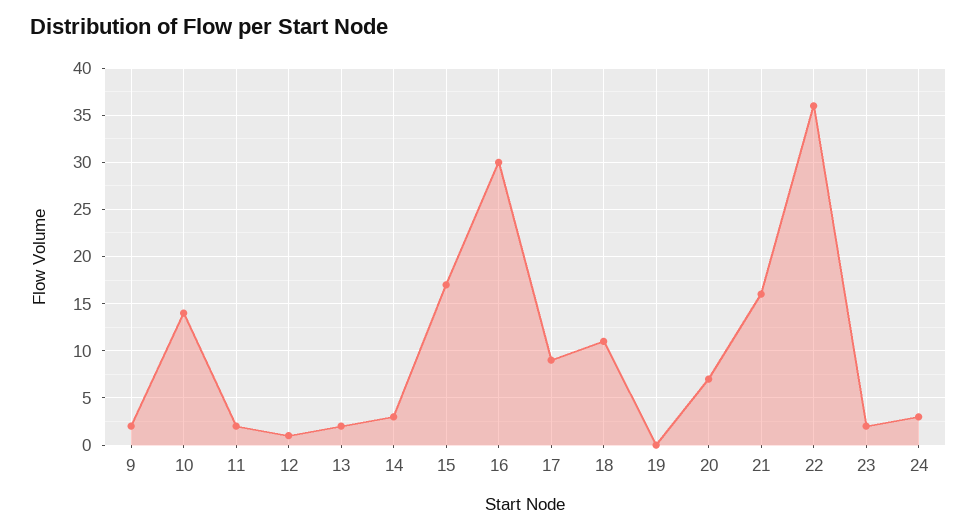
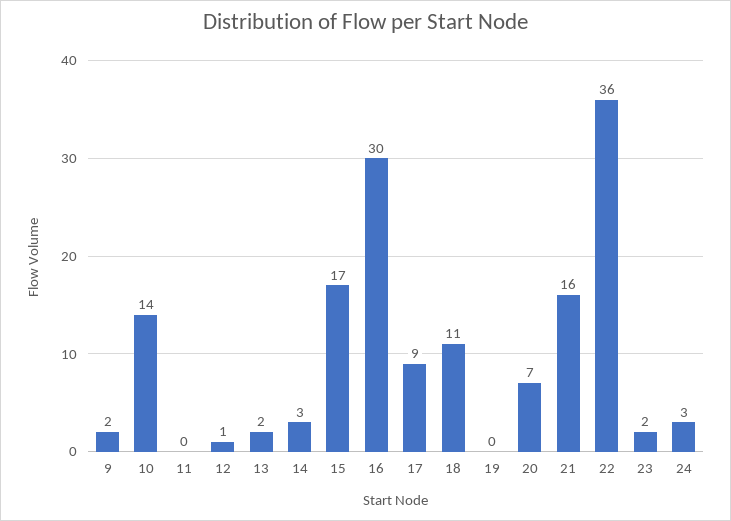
11: 2 -> 0

